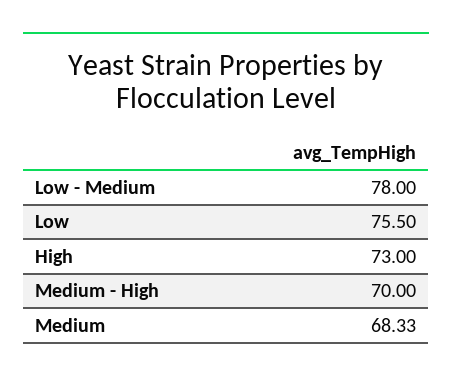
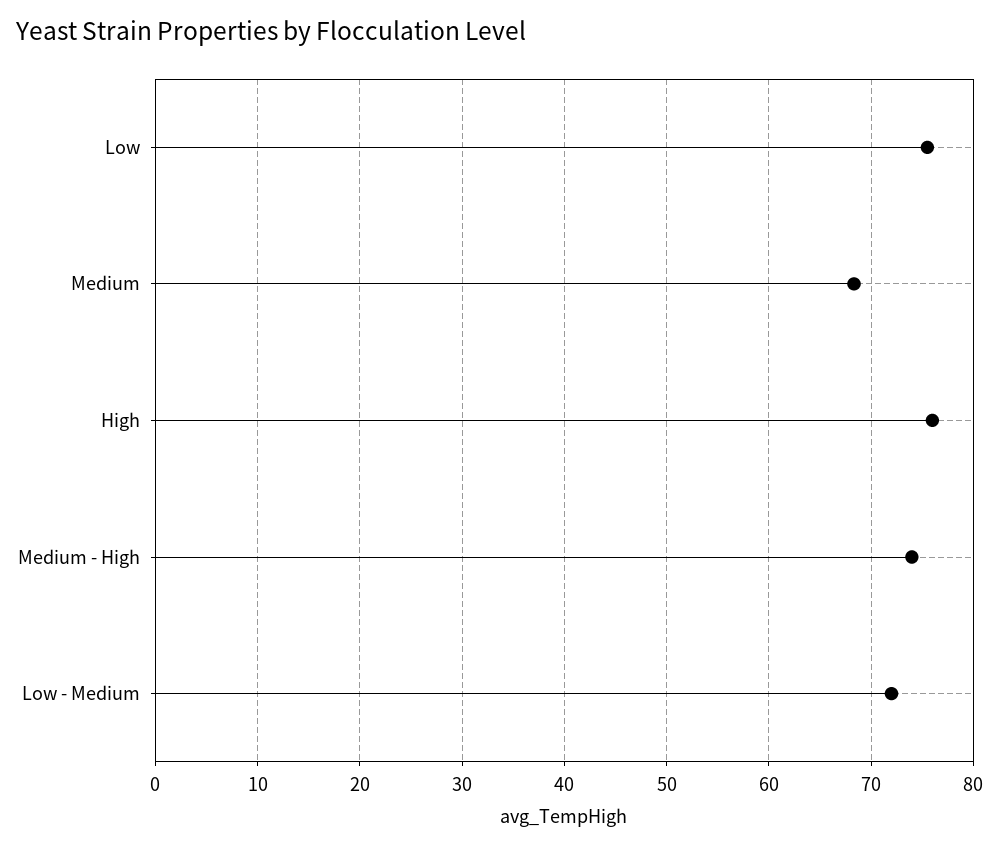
Low - Medium: 78 -> 72
High: 73 -> 76
Medium - High: 70 -> 74

